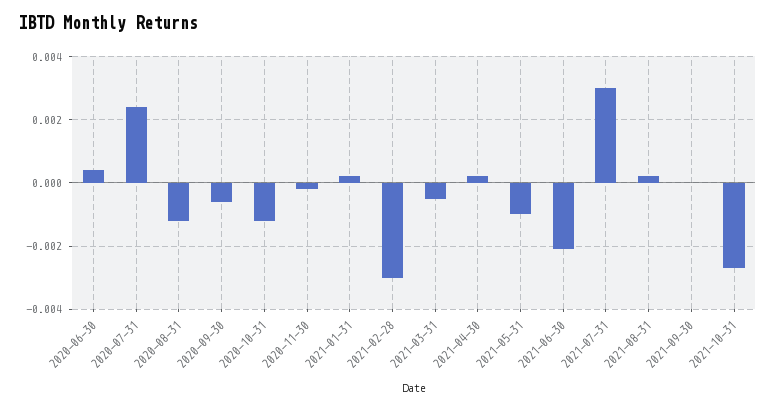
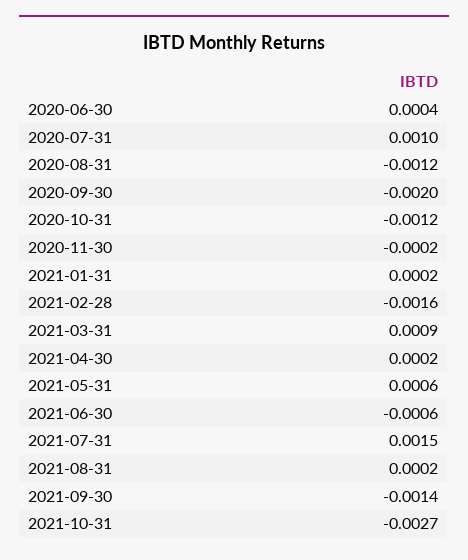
2020-07-31: 0.0025 -> 0.001
2020-09-30: -0.0005 -> -0.002
2021-02-28: -0.003 -> -0.0016
2021-03-31: -0.0005 -> 0.0009
2021-05-31: -0.001 -> 0.0006
2021-06-30: -0.002 -> -0.0006
2021-07-31: 0.003 -> 0.0015
2021-09-30: 0 -> -0.0014

